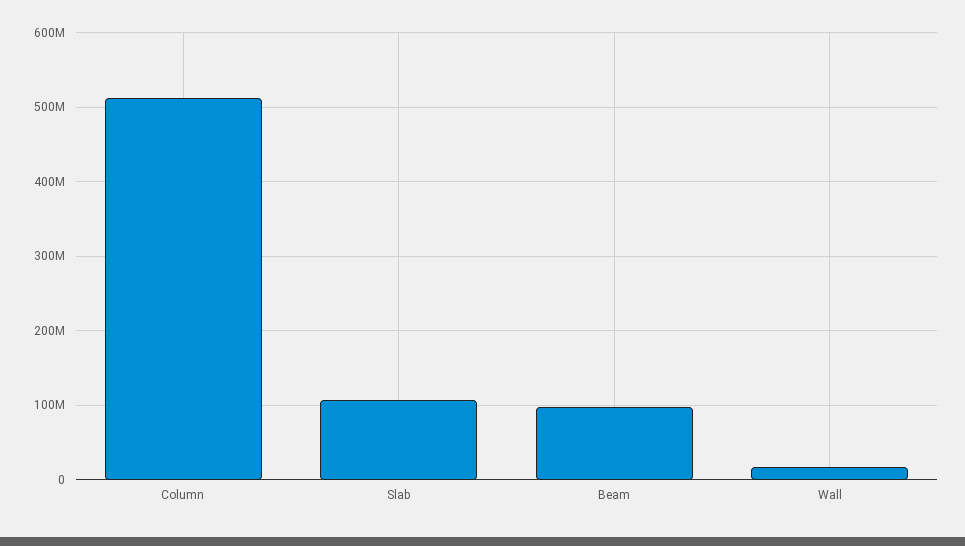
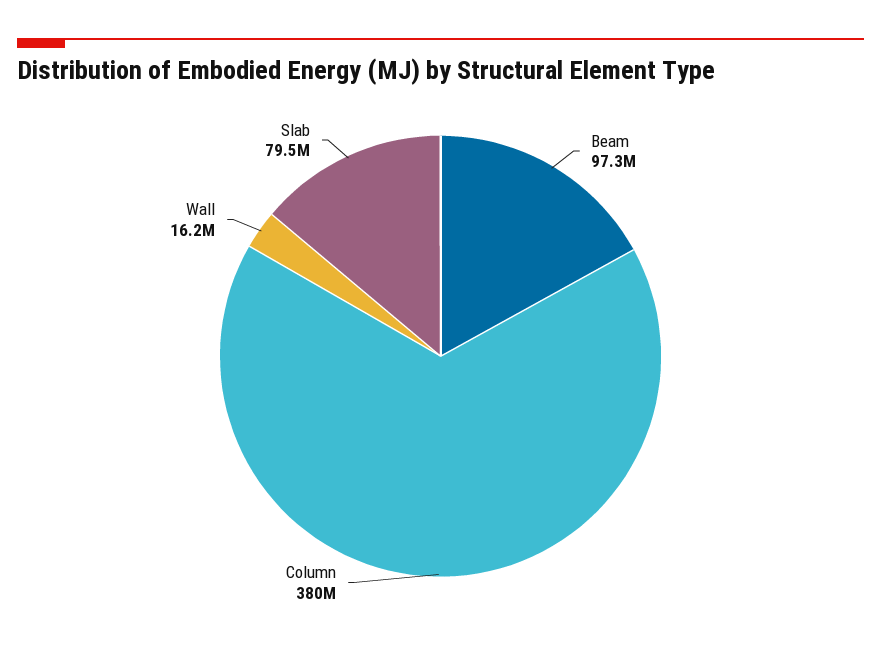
Column: 510000000 -> 380000000
Slab: 110000000 -> 79500000

